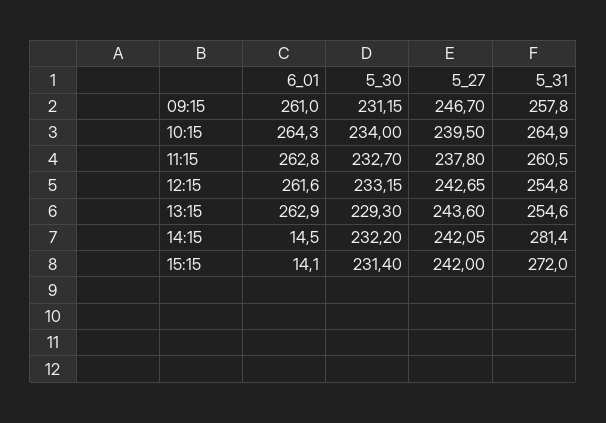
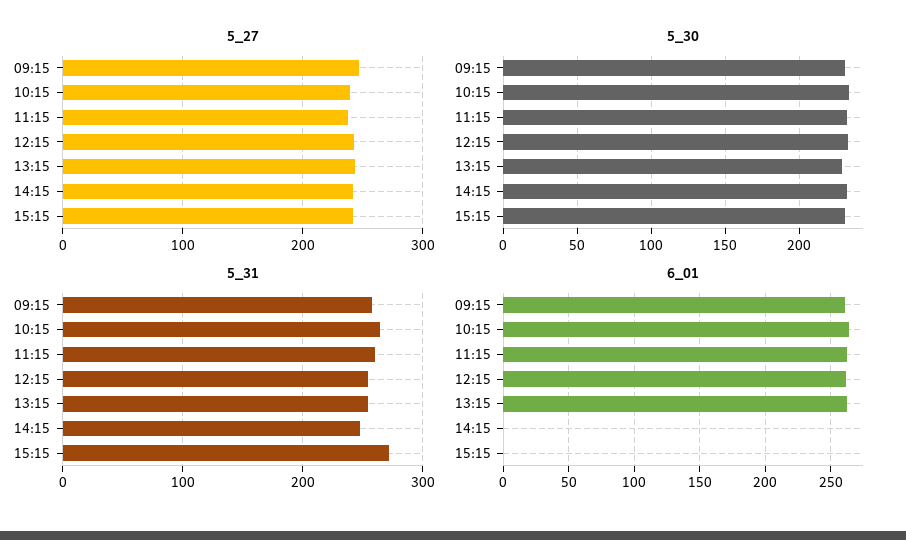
6_01, 14:15: 14.5 -> 0
5_31, 14:15: 281.4 -> 250
6_01, 15:15: 14.1 -> 0

